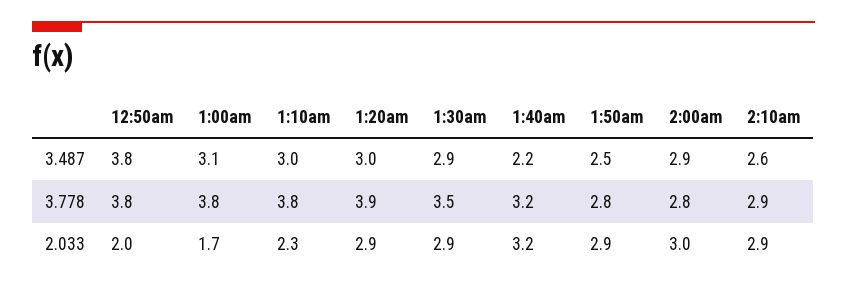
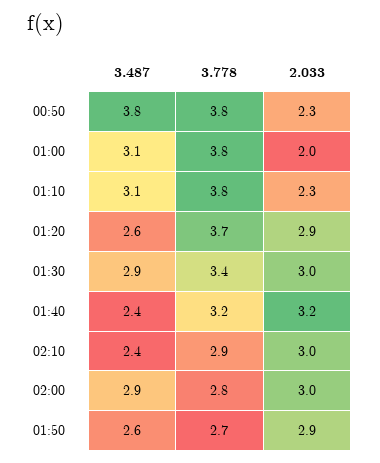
1:10am, 3.487: 3 -> 3.1
1:20am, 3.487: 3 -> 2.6
1:40am, 3.487: 2.2 -> 2.4
1:50am, 3.487: 2.5 -> 2.6
2:10am, 3.487: 2.6 -> 2.4
1:20am, 3.778: 3.9 -> 3.7
1:30am, 3.778: 3.5 -> 3.4
1:50am, 3.778: 2.8 -> 2.7
12:50am, 2.033: 2 -> 2.3
1:00am, 2.033: 1.7 -> 2
1:30am, 2.033: 2.9 -> 3
2:10am, 2.033: 2.9 -> 3

